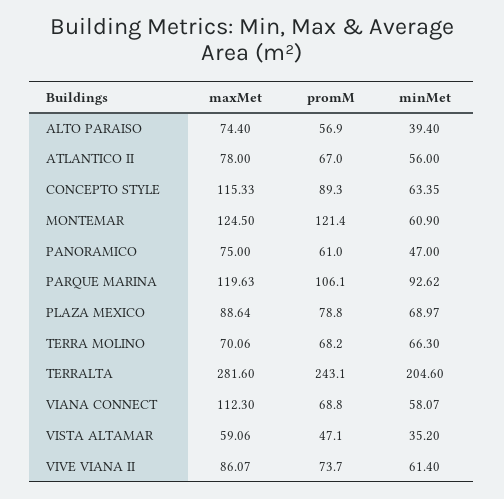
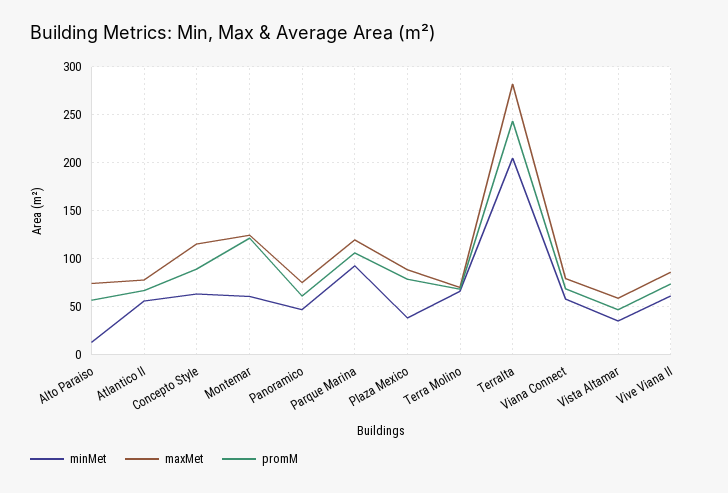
minMet, ALTO PARAISO: 39.4 -> 10
minMet, PLAZA MEXICO: 68.97 -> 40
maxMet, VIANA CONNECT: 112.3 -> 80

